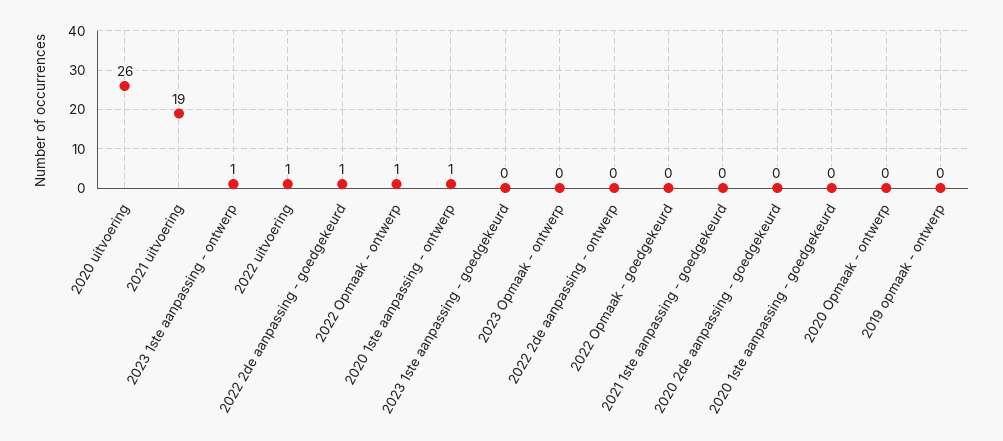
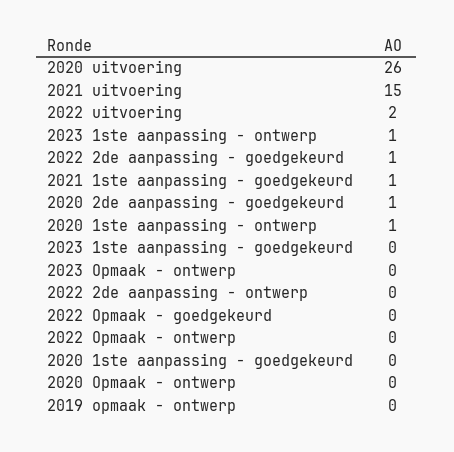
2021 uitvoering: 19 -> 15
2022 uitvoering: 1 -> 2
2022 Opmaak - ontwerp: 1 -> 0
2021 1ste aanpassing - goedgekeurd: 0 -> 1
2020 2de aanpassing - goedgekeurd: 0 -> 1

